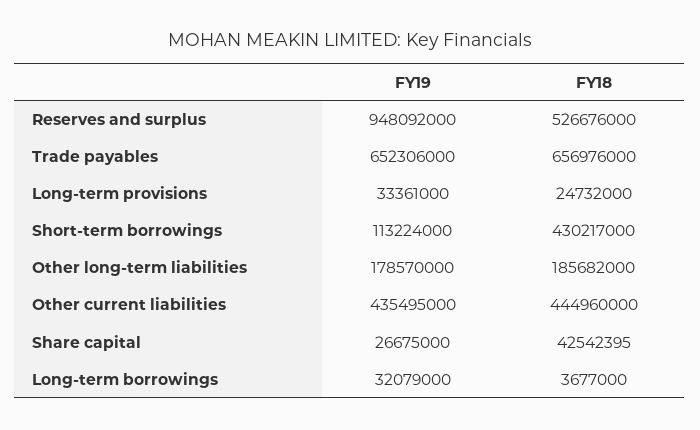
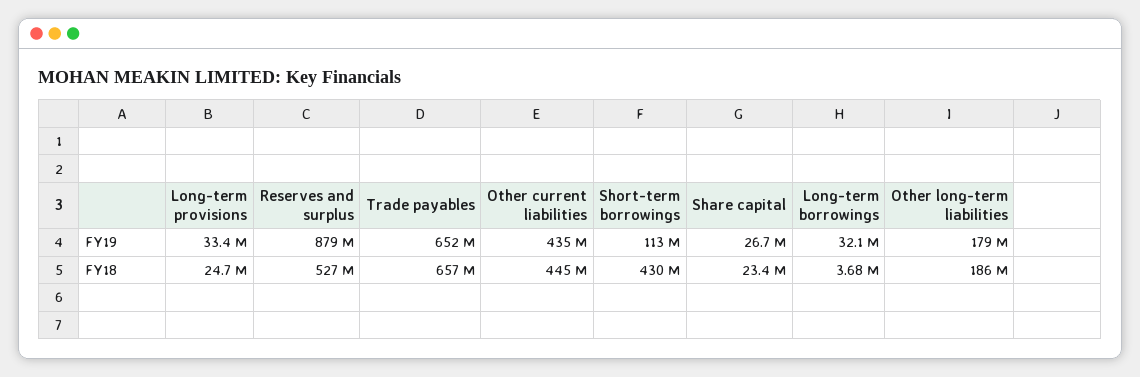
FY19, Reserves and surplus: 948092000 -> 879000000
FY18, Share capital: 42542395 -> 23400000

